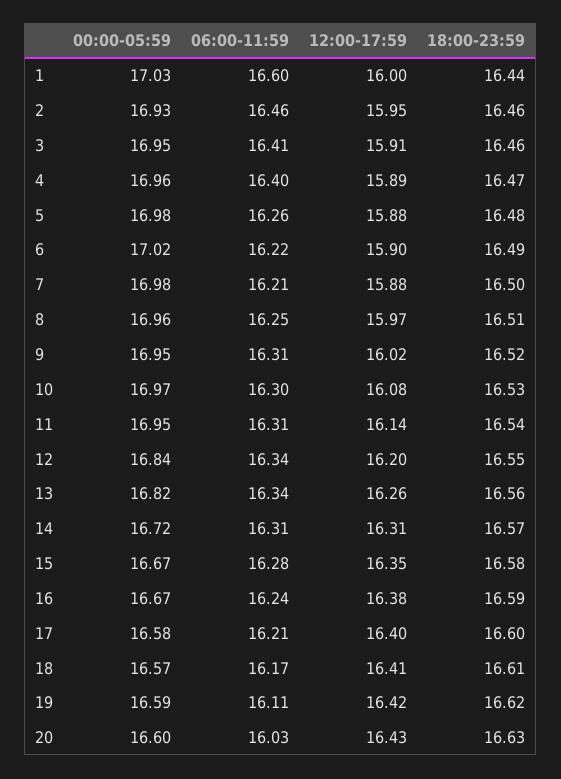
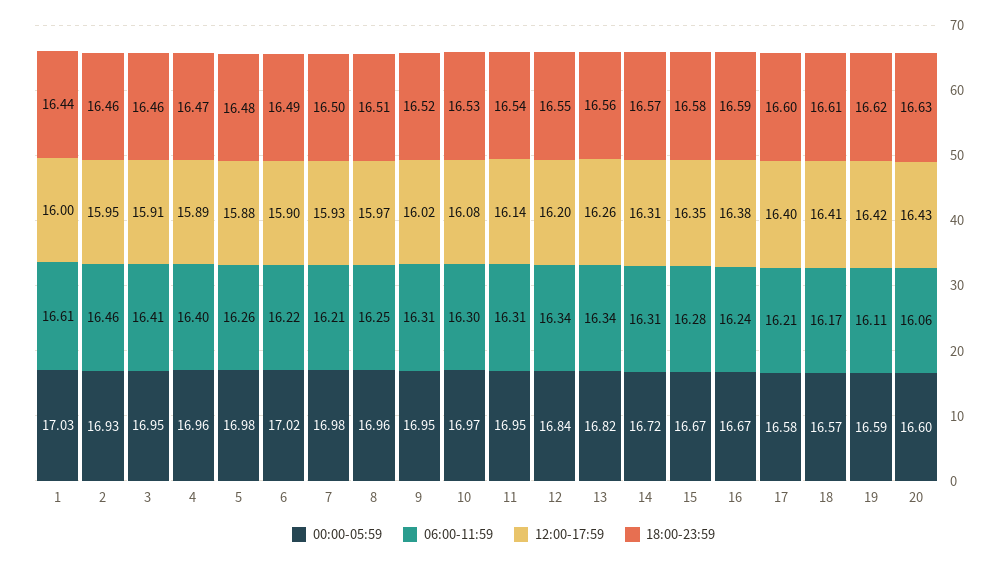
06:00-11:59, 1: 16.6 -> 16.61
12:00-17:59, 7: 15.88 -> 15.93
06:00-11:59, 20: 16.03 -> 16.06

